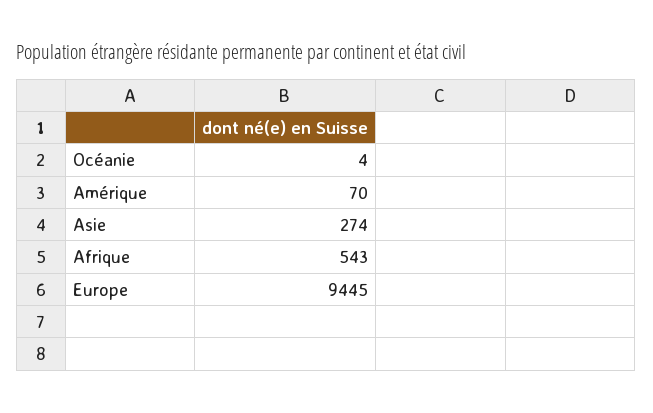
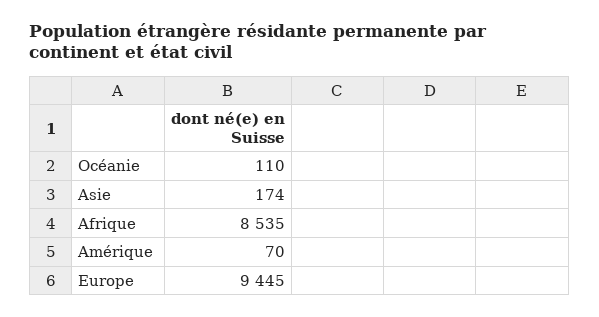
Océanie: 4 -> 110
Asie: 274 -> 174
Afrique: 543 -> 8535

